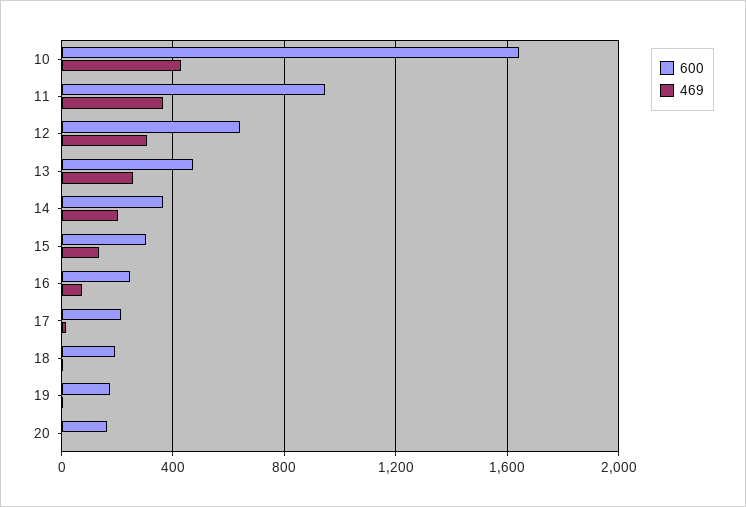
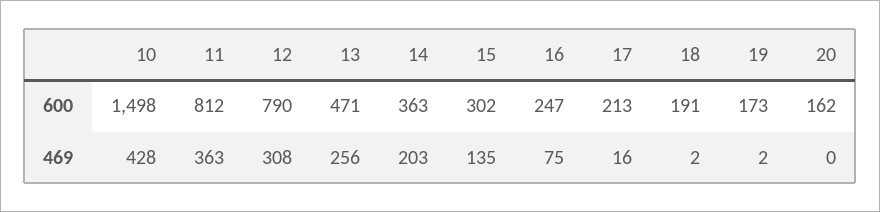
600, 10: 1650 -> 1498
600, 11: 950 -> 812
600, 12: 650 -> 790

